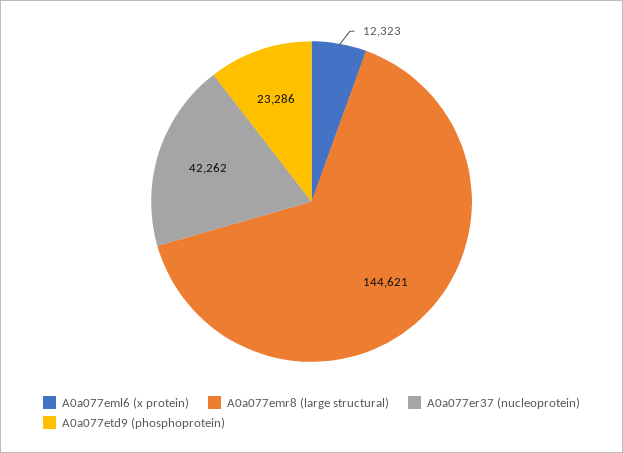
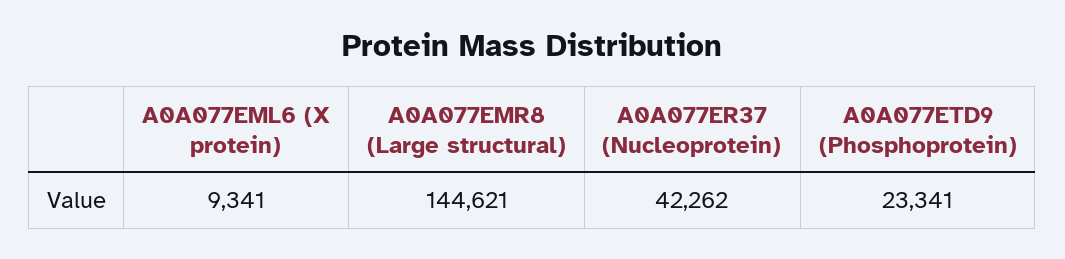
A0a077eml6 (x protein): 12323 -> 9341
A0a077etd9 (phosphoprotein): 23286 -> 23341

